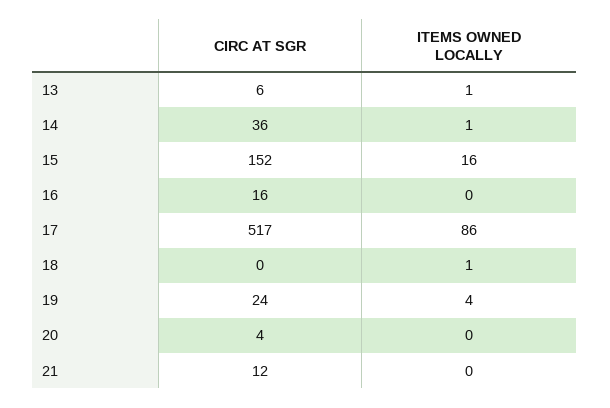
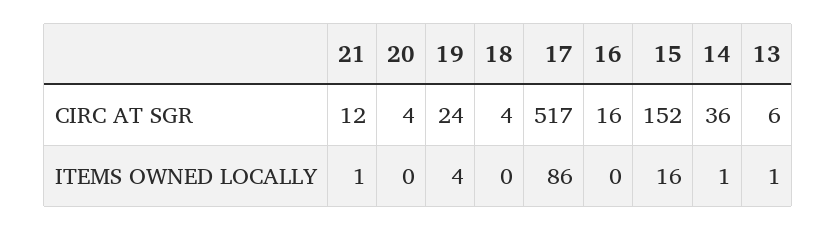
CIRC AT SGR, 18: 0 -> 4
ITEMS OWNED LOCALLY, 18: 1 -> 0
ITEMS OWNED LOCALLY, 21: 0 -> 1

